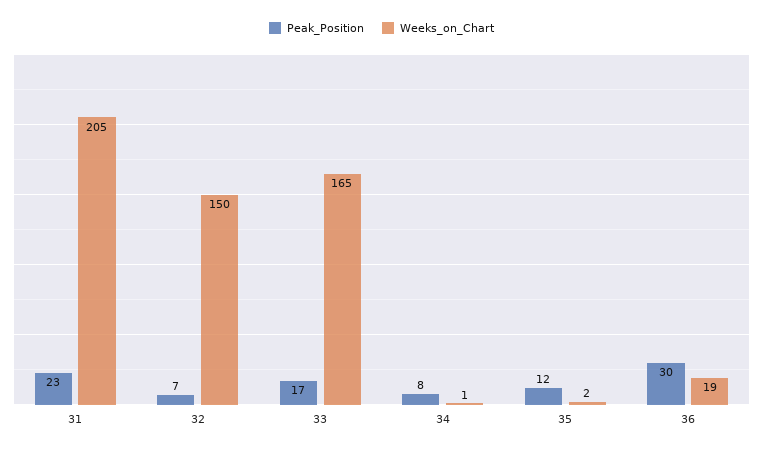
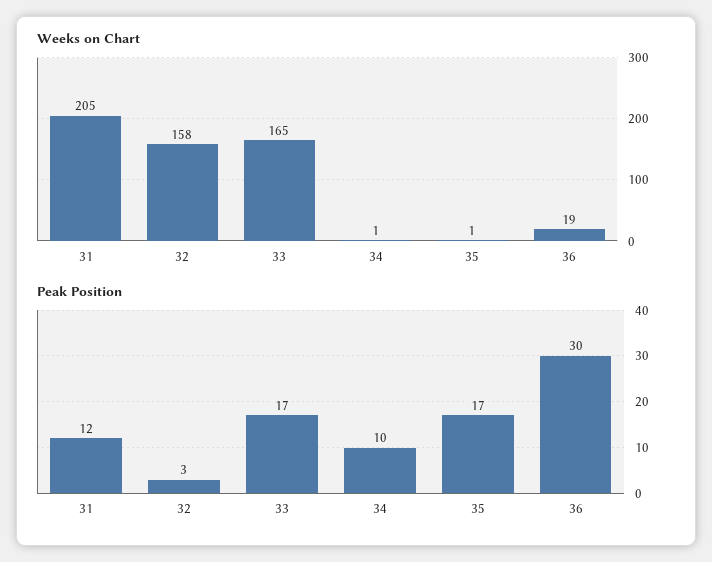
Peak_Position, 31: 23 -> 12
Peak_Position, 32: 7 -> 3
Weeks_on_Chart, 32: 150 -> 158
Peak_Position, 34: 8 -> 10
Peak_Position, 35: 12 -> 17
Weeks_on_Chart, 35: 2 -> 1

